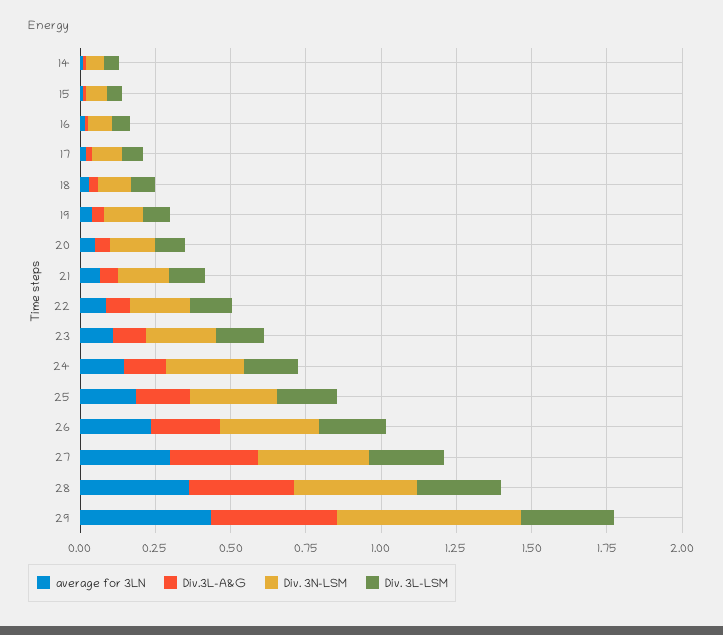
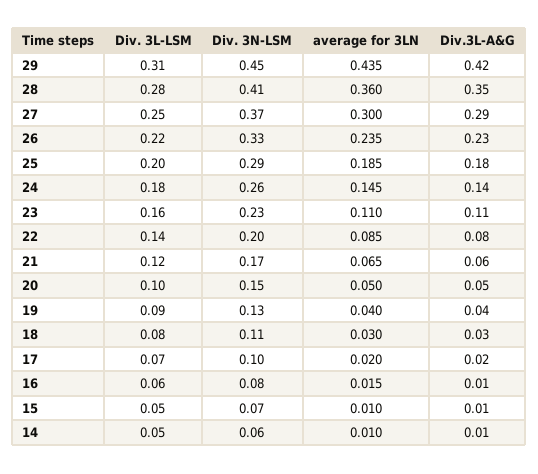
Div. 3N-LSM, 29: 0.6 -> 0.45

